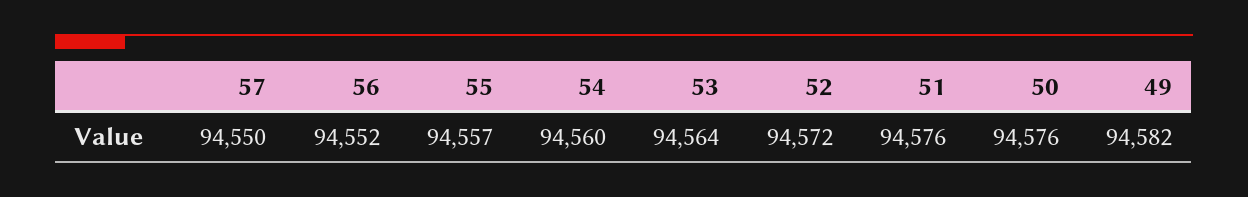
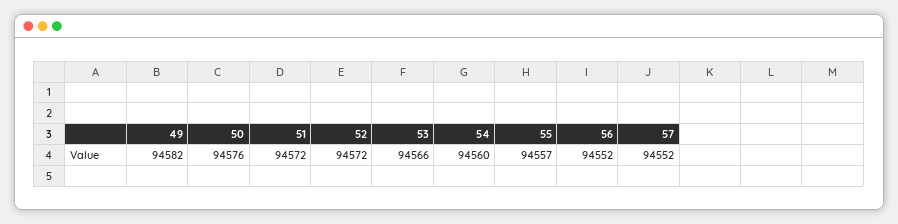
57: 94550 -> 94552
53: 94564 -> 94566
51: 94576 -> 94572

